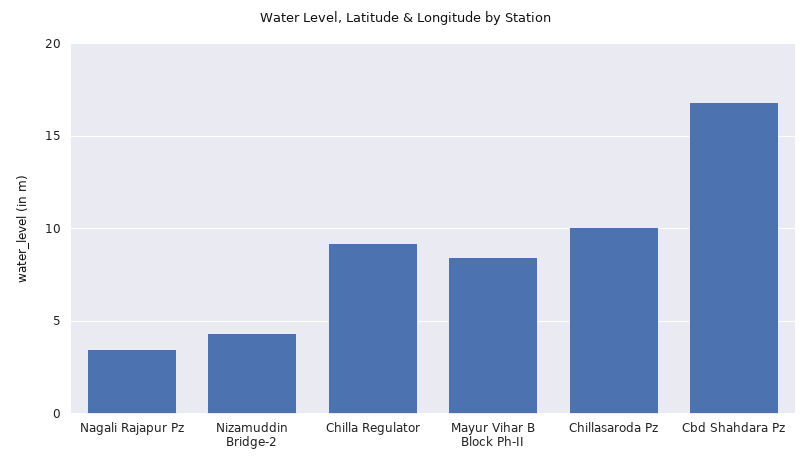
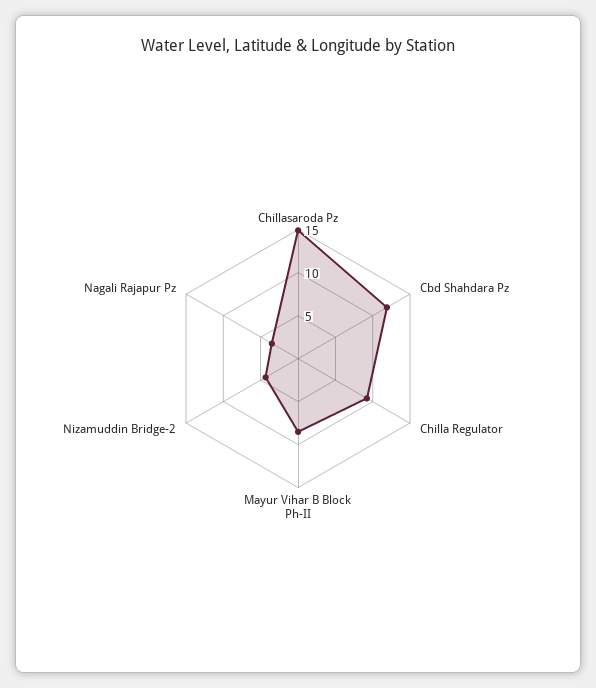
Chillasaroda Pz: 10 -> 15
Cbd Shahdara Pz: 17 -> 12

